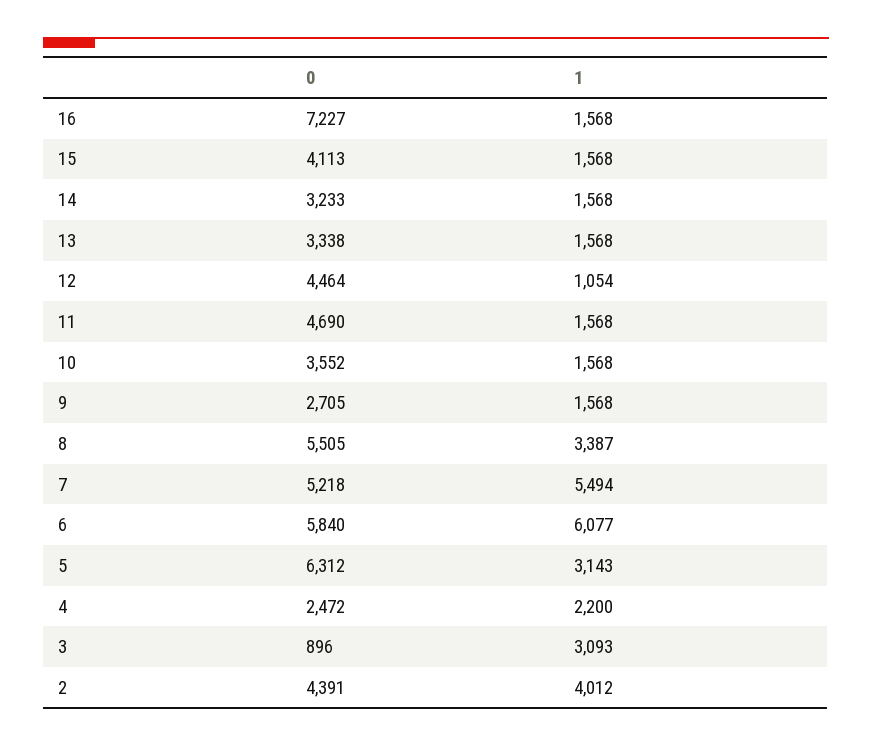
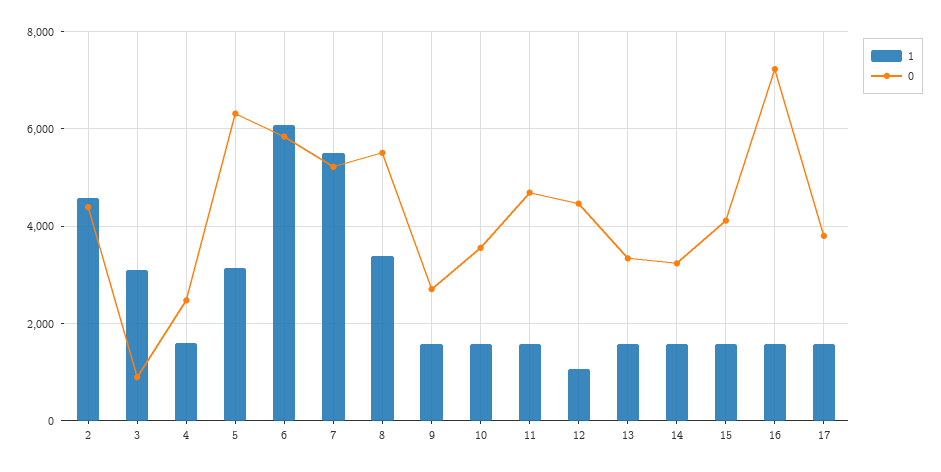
1, 4: 2200 -> 1600
1, 2: 4012 -> 4600
1, 17: none -> 1600
0, 17: none -> 3800

